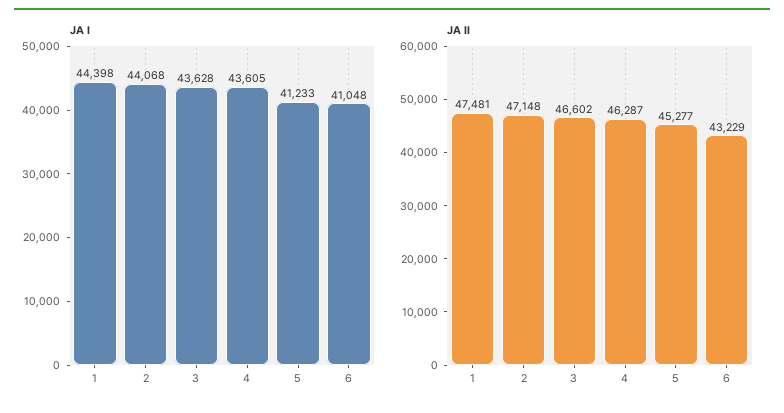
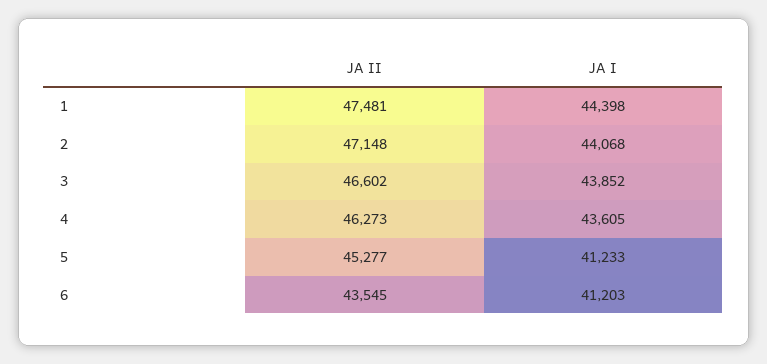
JA I, 3: 43628 -> 43852
JA I, 6: 41048 -> 41203
JA II, 4: 46287 -> 46273
JA II, 6: 43229 -> 43545

